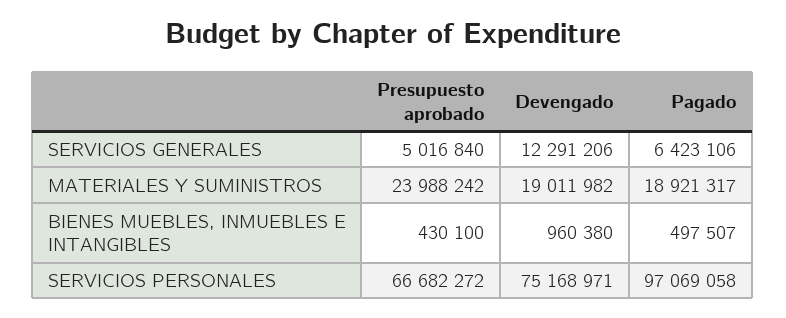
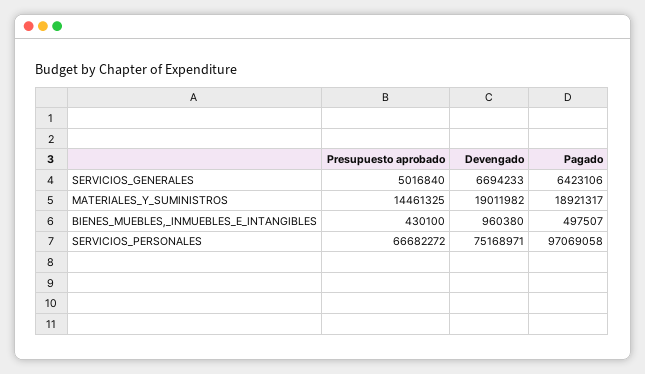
Devengado, SERVICIOS GENERALES: 12291206 -> 6694233
Presupuesto aprobado, MATERIALES Y SUMINISTROS: 23988242 -> 14461325

